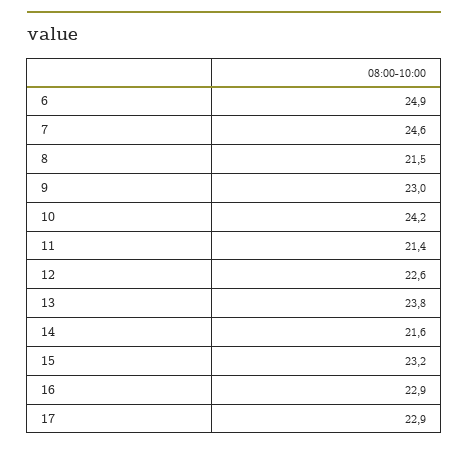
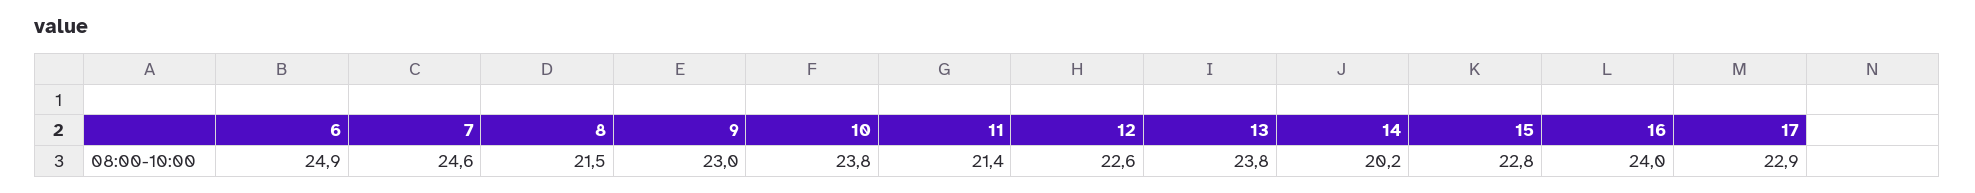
10: 24.2 -> 23.8
14: 21.6 -> 20.2
15: 23.2 -> 22.8
16: 22.9 -> 24

